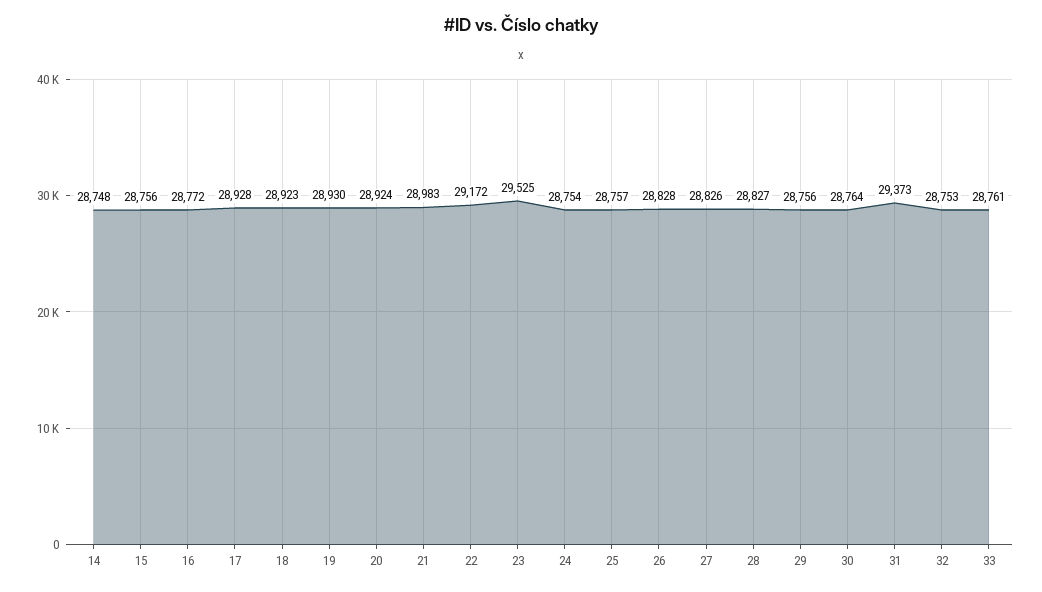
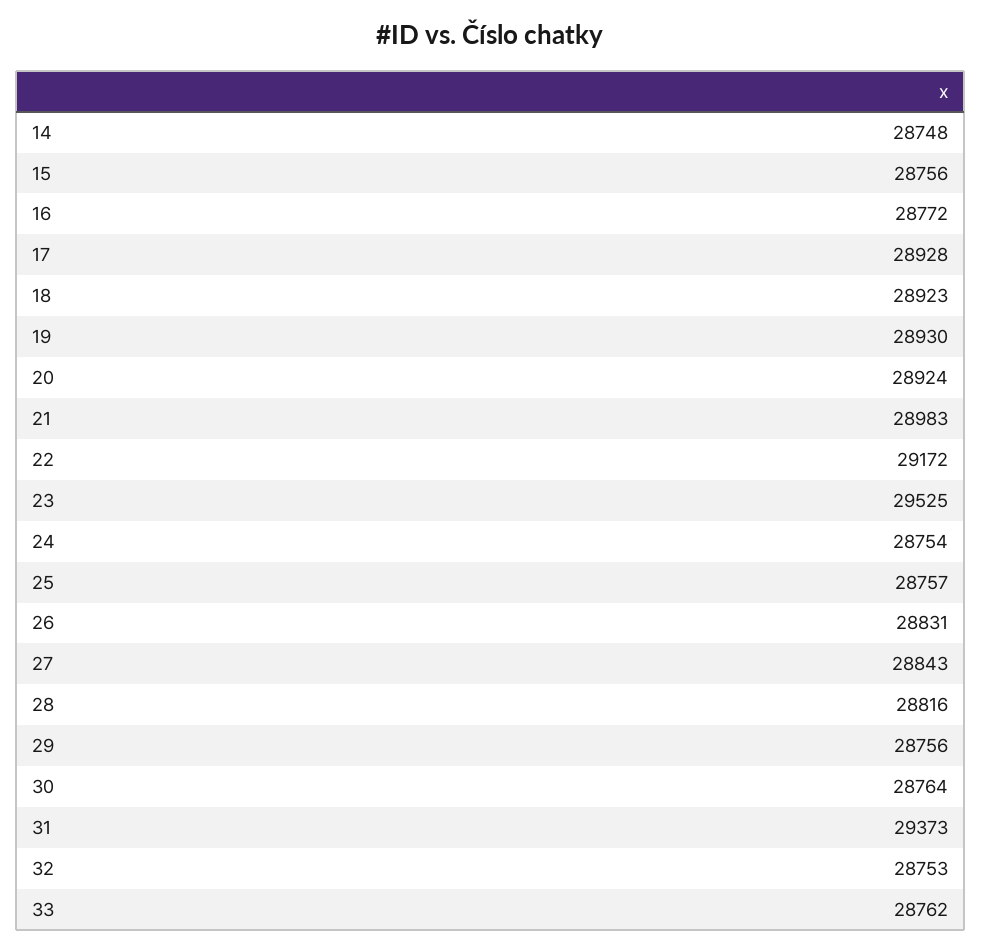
26: 28828 -> 28831
27: 28826 -> 28843
28: 28827 -> 28816
33: 28761 -> 28762

